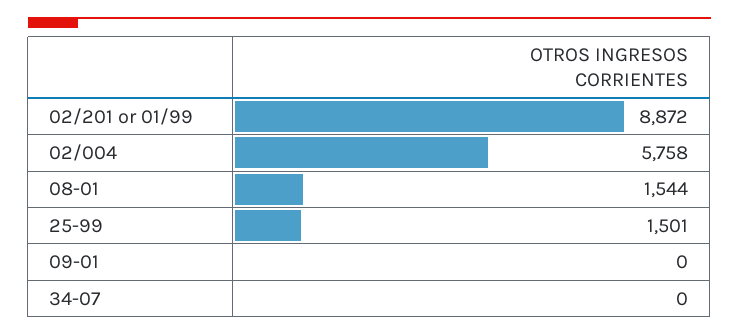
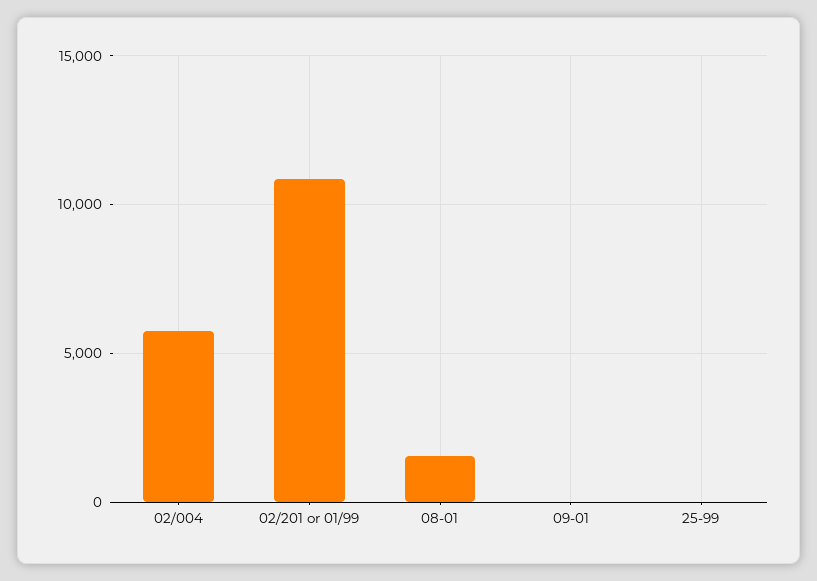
02/201 or 01/99: 8872 -> 11000
25-99: 1501 -> 0
34-07: 0 -> none

